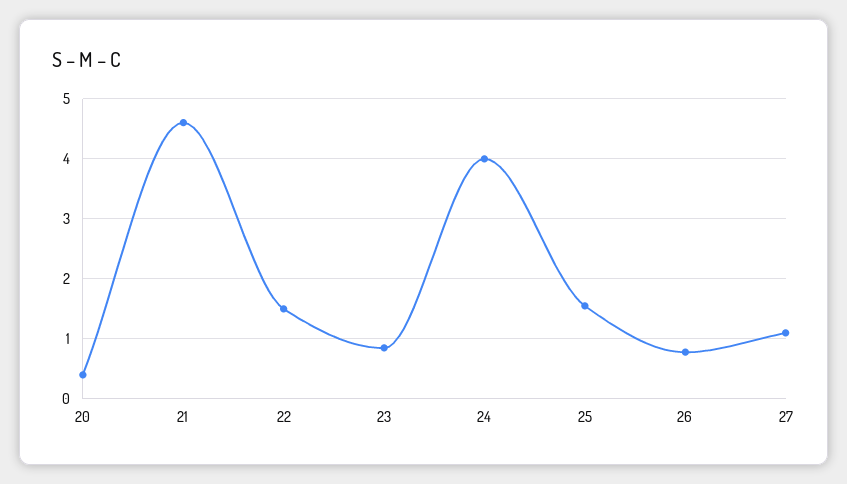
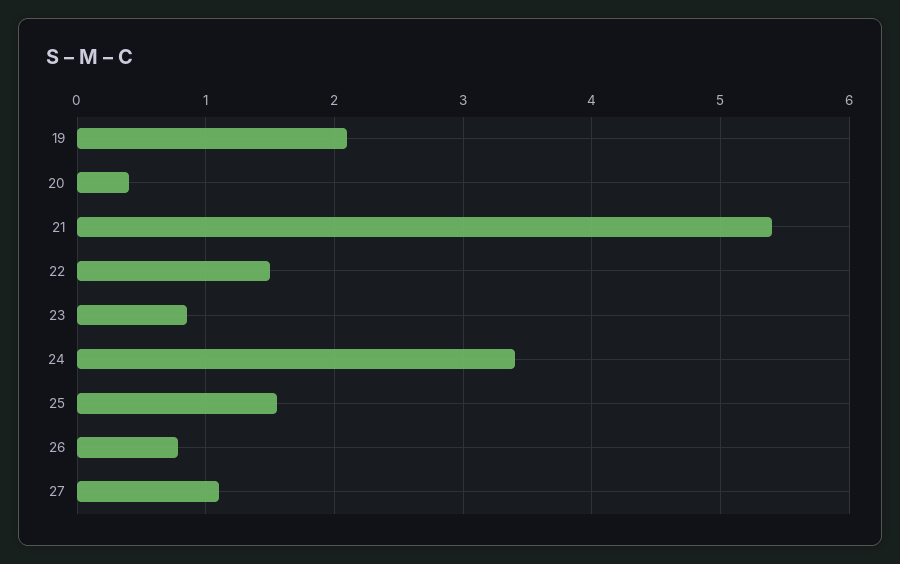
21: 4.6 -> 5.4
24: 4 -> 3.4
19: none -> 2.1

